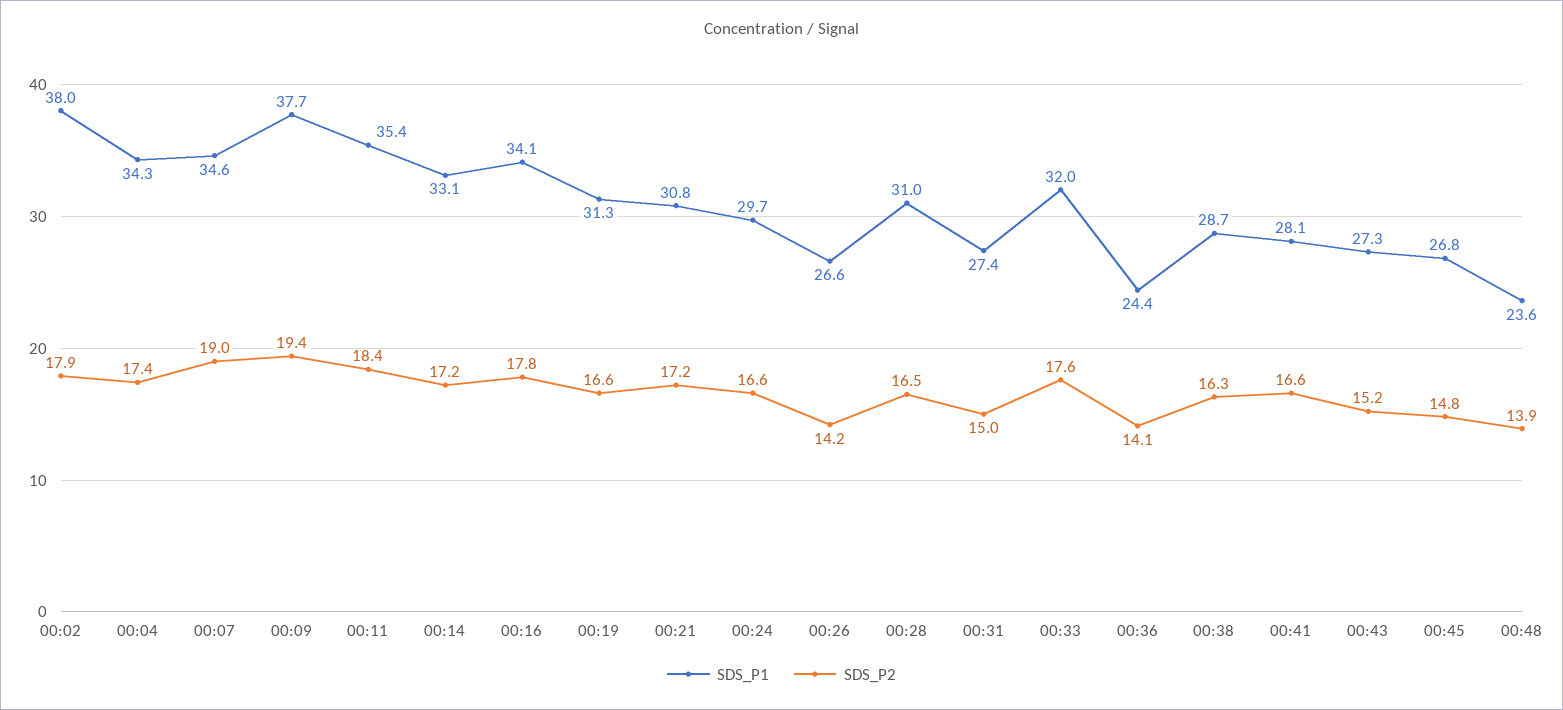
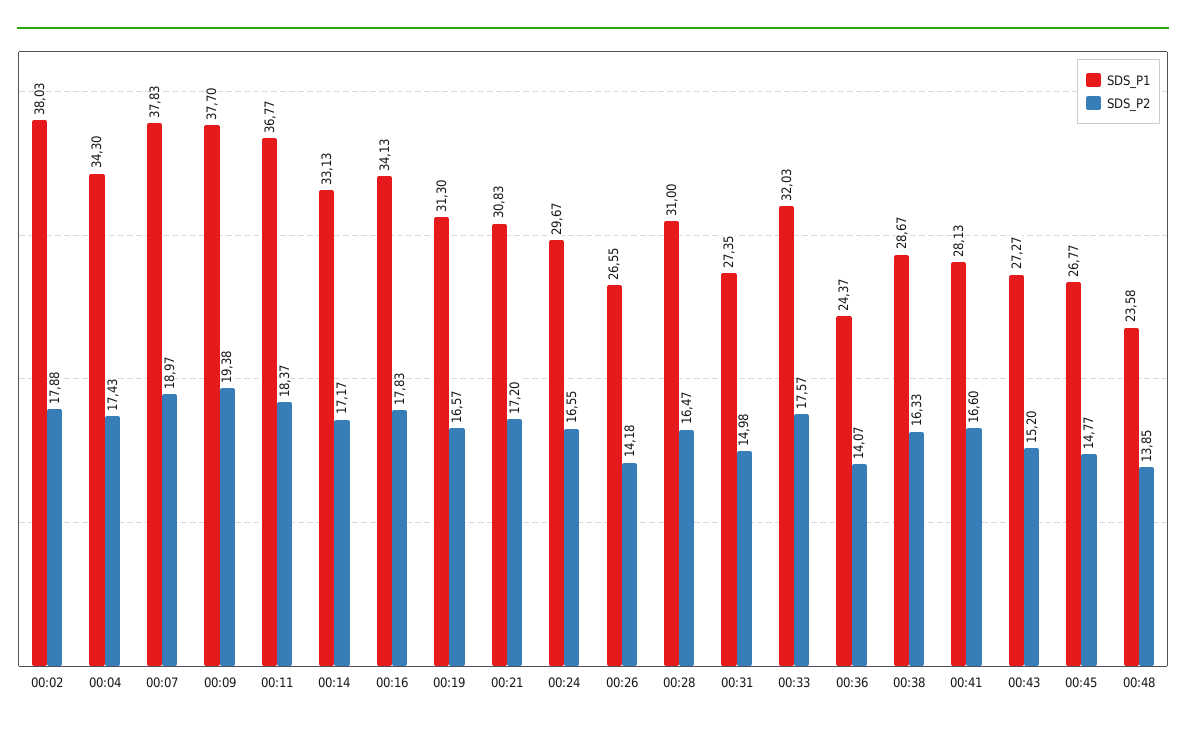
SDS_P1, 00:07: 34.6 -> 37.83
SDS_P1, 00:11: 35.4 -> 36.77

